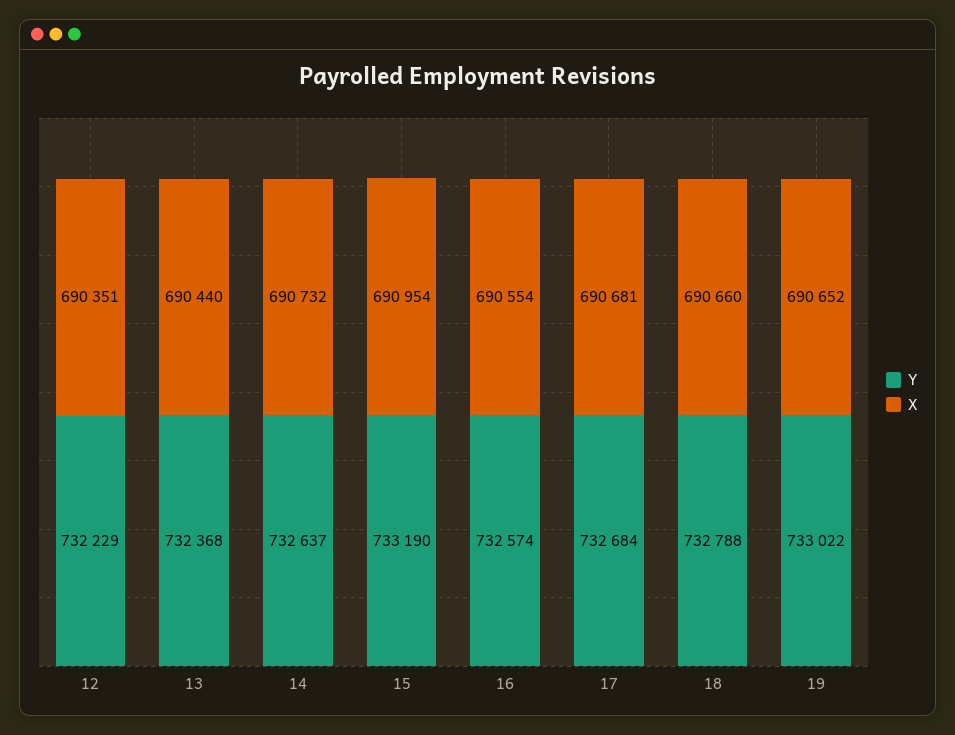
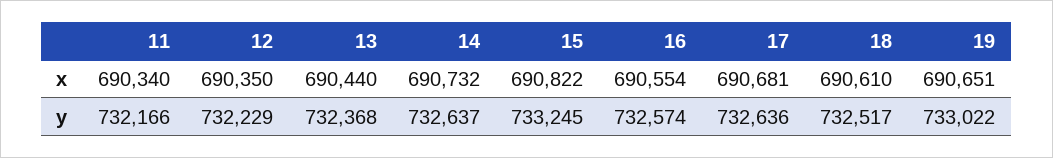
X, 12: 690351 -> 690350
Y, 15: 733190 -> 733245
X, 15: 690954 -> 690822
Y, 17: 732684 -> 732636
Y, 18: 732788 -> 732517
X, 18: 690660 -> 690610
X, 19: 690652 -> 690651
X, 11: none -> 690340
Y, 11: none -> 732166

